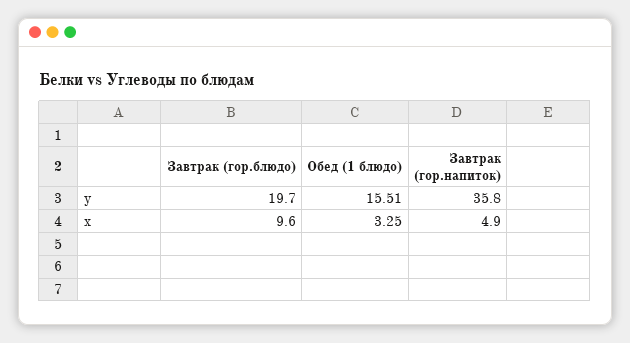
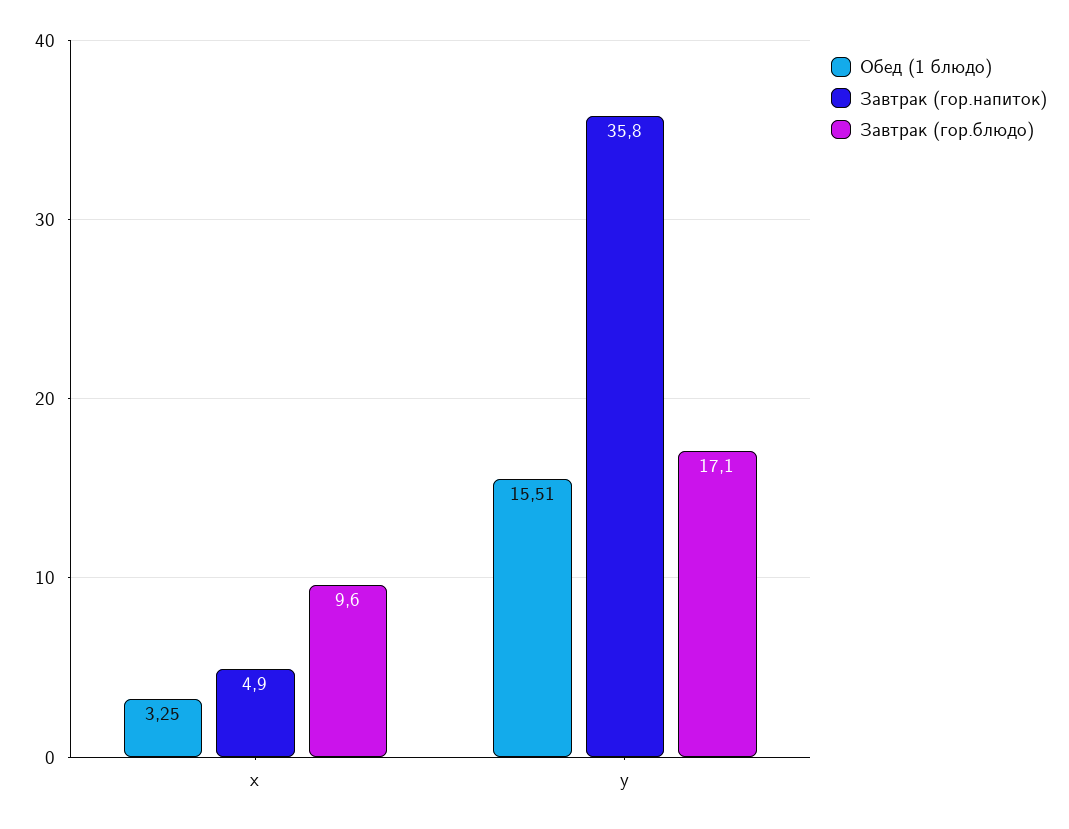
Завтрак (гор.блюдо), y: 19.7 -> 17.1

